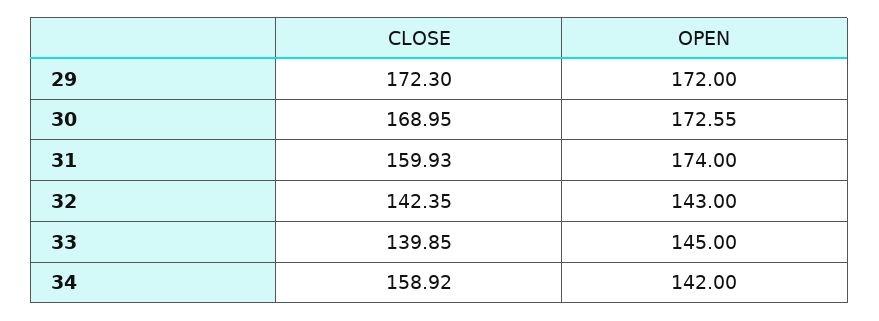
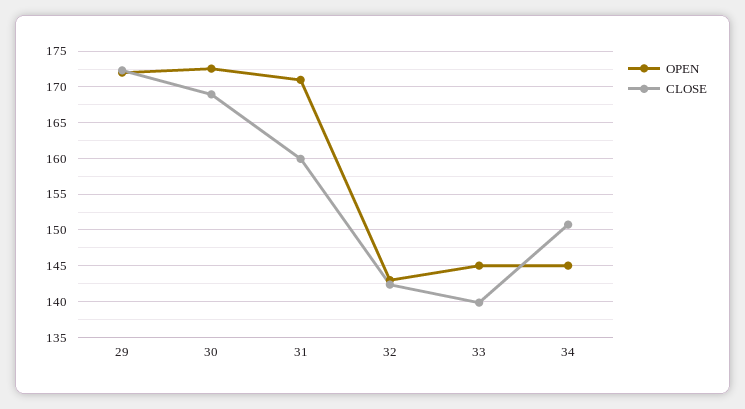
OPEN, 31: 174 -> 171
CLOSE, 34: 158.92 -> 151
OPEN, 34: 142 -> 145

